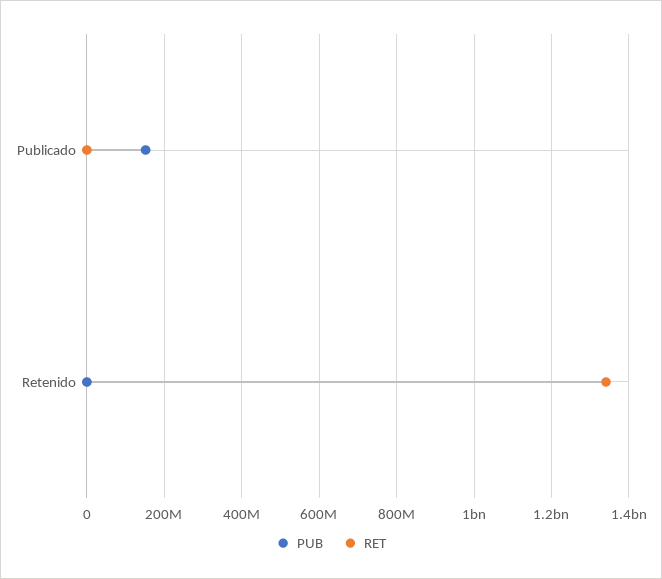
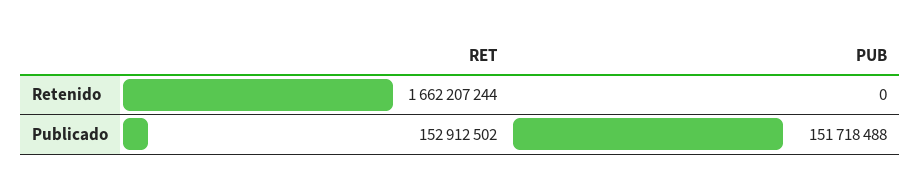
RET, Publicado: 0 -> 152912502
RET, Retenido: 1340000000 -> 1662207244

